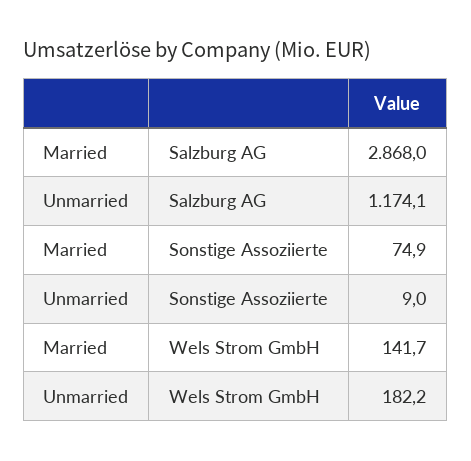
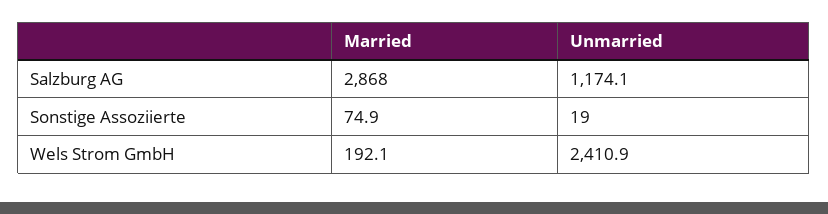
Unmarried, Sonstige Assoziierte: 9 -> 19
Married, Wels Strom GmbH: 141.7 -> 192.1
Unmarried, Wels Strom GmbH: 182.2 -> 2410.9

